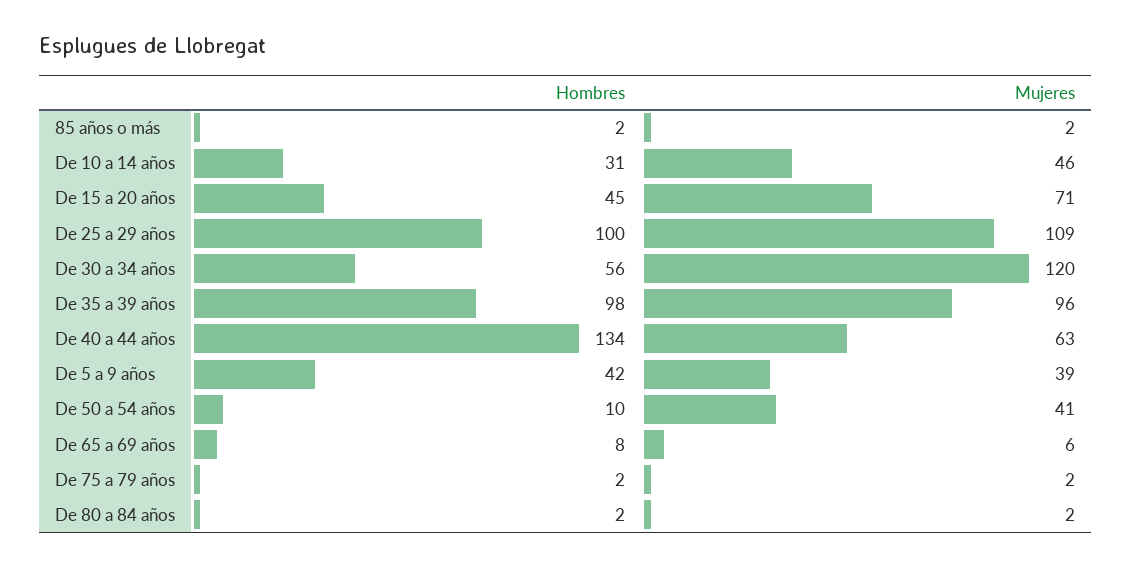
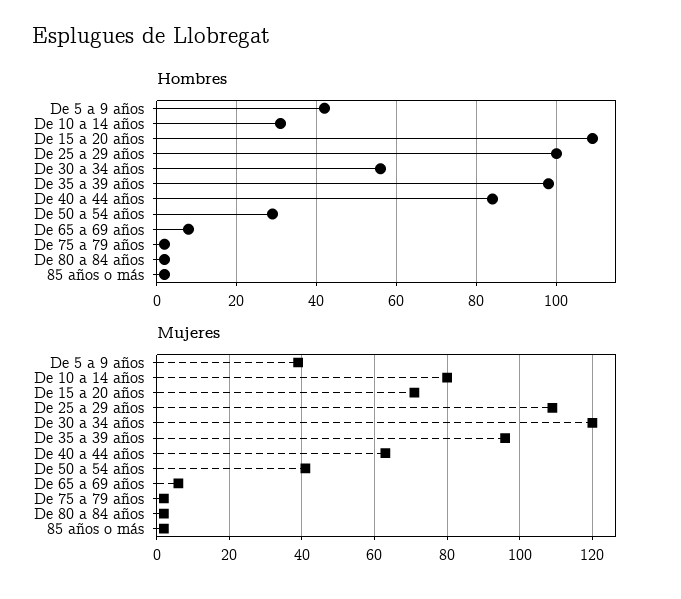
Mujeres, De 10 a 14 años: 46 -> 80
Hombres, De 15 a 20 años: 45 -> 110
Hombres, De 40 a 44 años: 134 -> 85
Hombres, De 50 a 54 años: 10 -> 30

